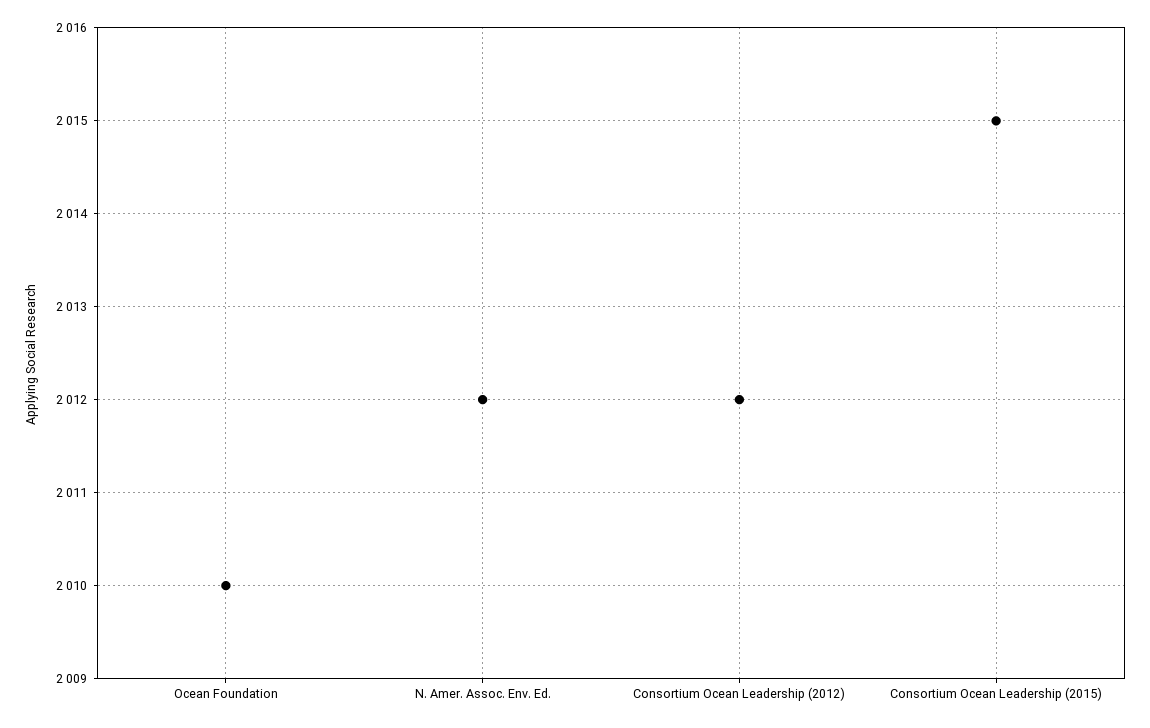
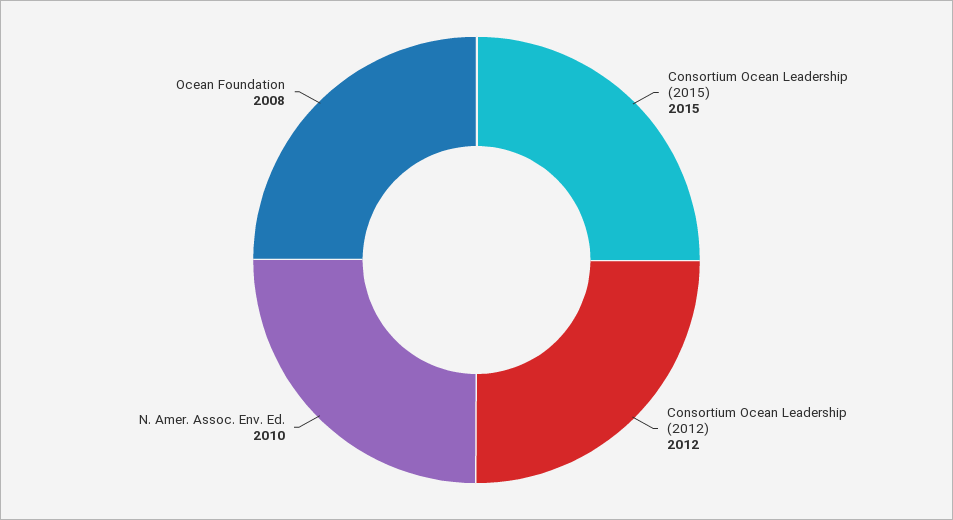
Ocean Foundation: 2010 -> 2008
N. Amer. Assoc. Env. Ed.: 2012 -> 2010

